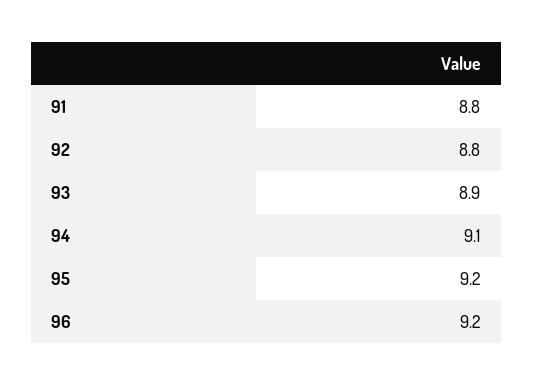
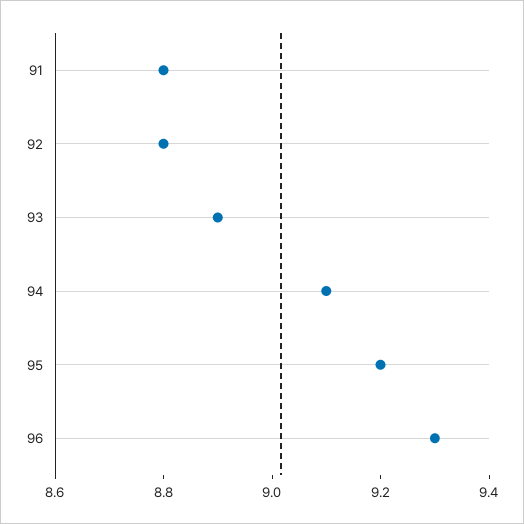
96: 9.2 -> 9.3

